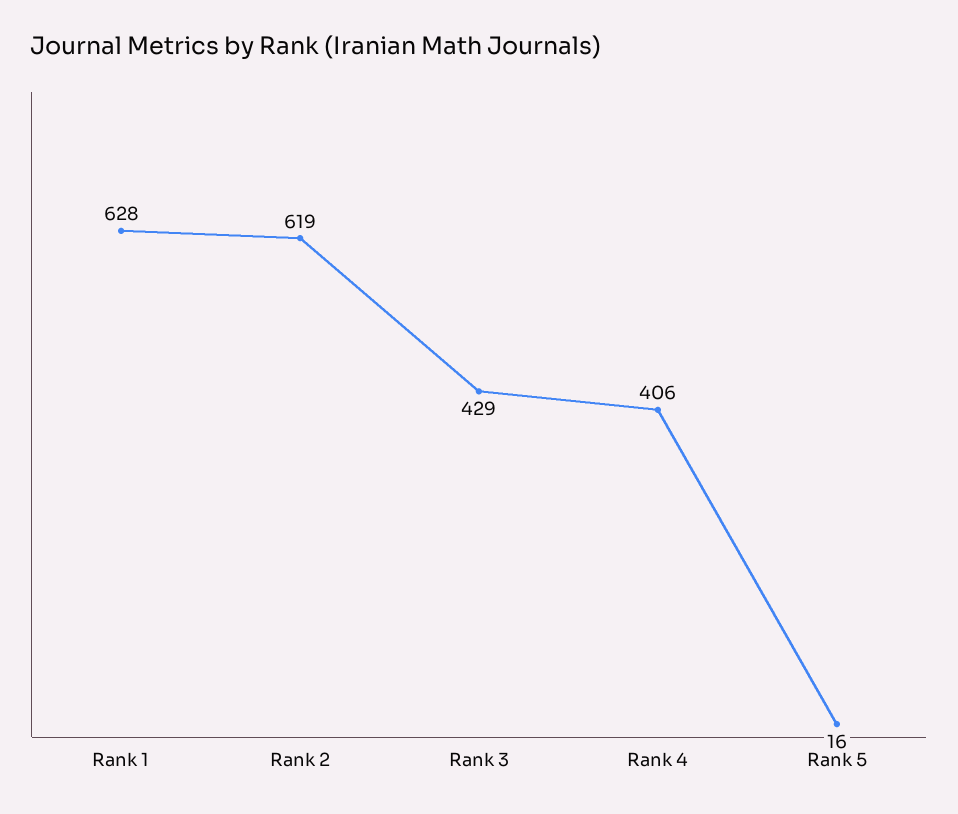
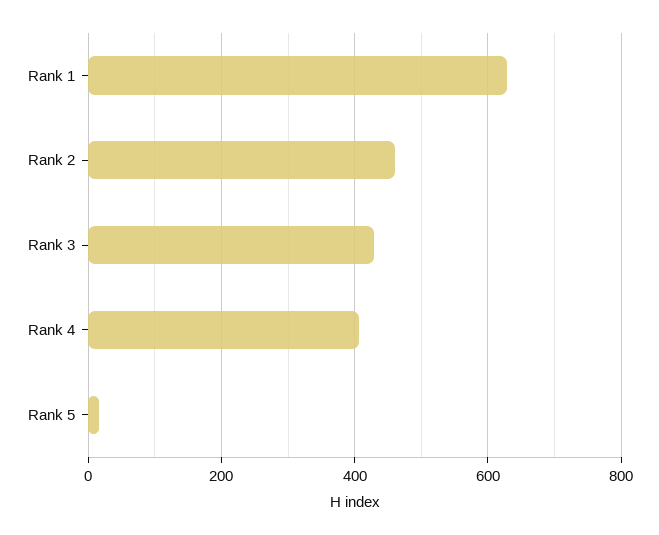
Rank 2: 619 -> 460

